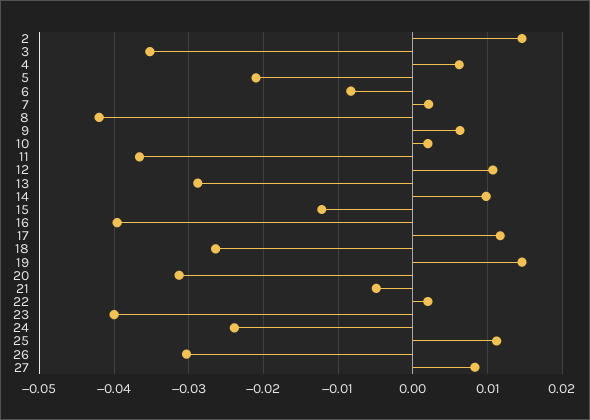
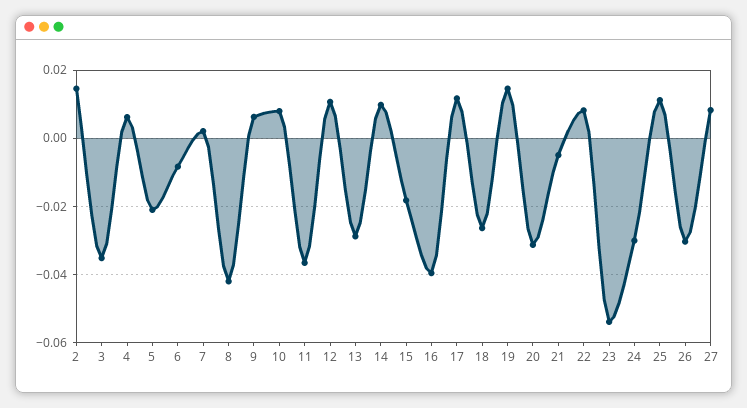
10: 0.002 -> 0.008
15: -0.012 -> -0.018
22: 0.002 -> 0.008
23: -0.04 -> -0.054
24: -0.024 -> -0.03

